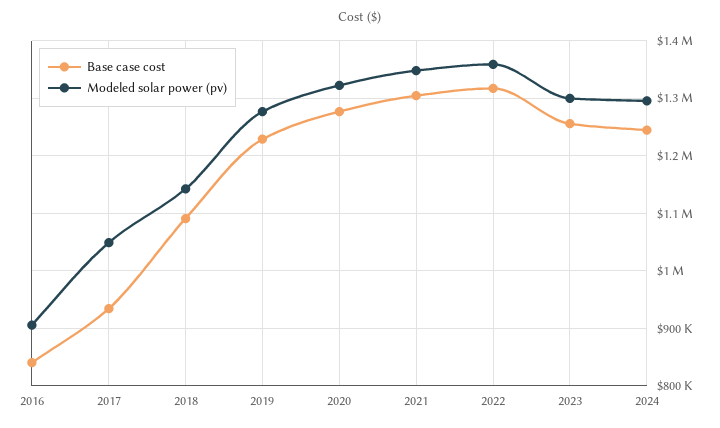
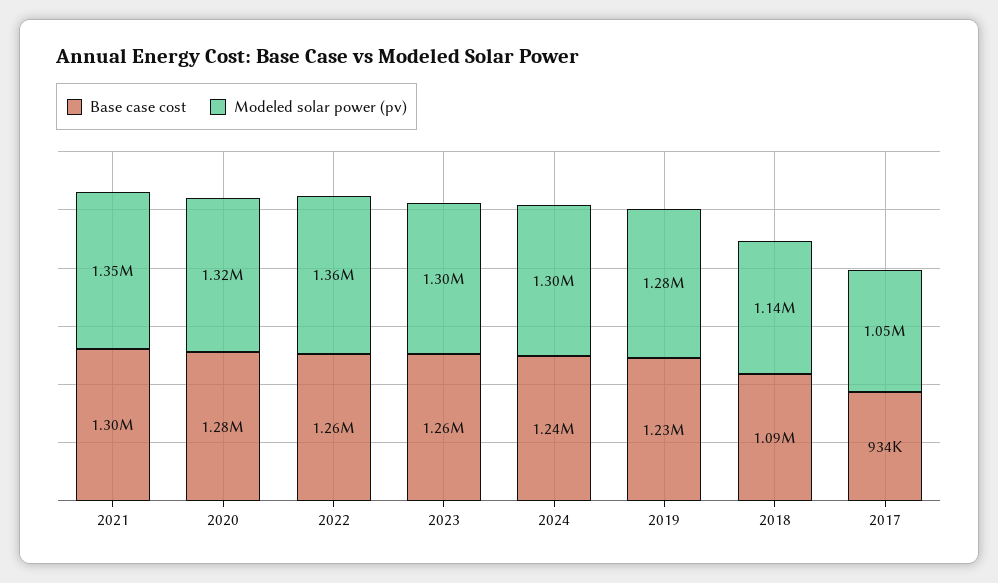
Base case cost, 2016: 840000 -> none
Modeled solar power (pv), 2016: 900000 -> none
Base case cost, 2022: 1320000 -> 1260000

